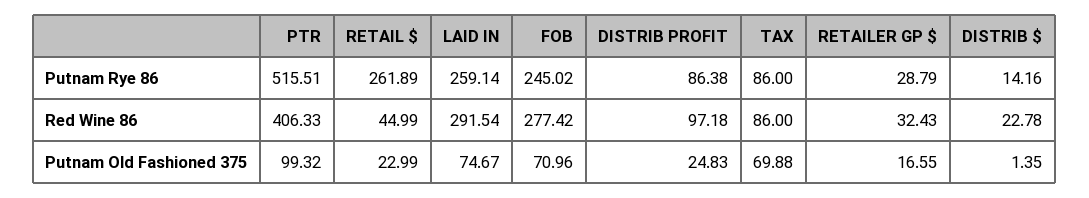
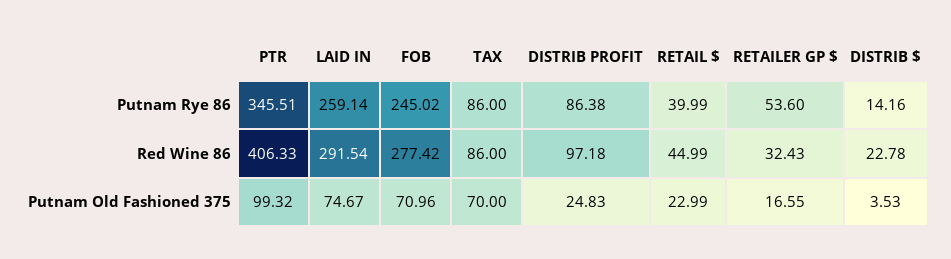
PTR, Putnam Rye 86: 515.51 -> 345.51
RETAIL $, Putnam Rye 86: 261.89 -> 39.99
RETAILER GP $, Putnam Rye 86: 28.79 -> 53.6
TAX, Putnam Old Fashioned 375: 69.88 -> 70
DISTRIB $, Putnam Old Fashioned 375: 1.35 -> 3.53

